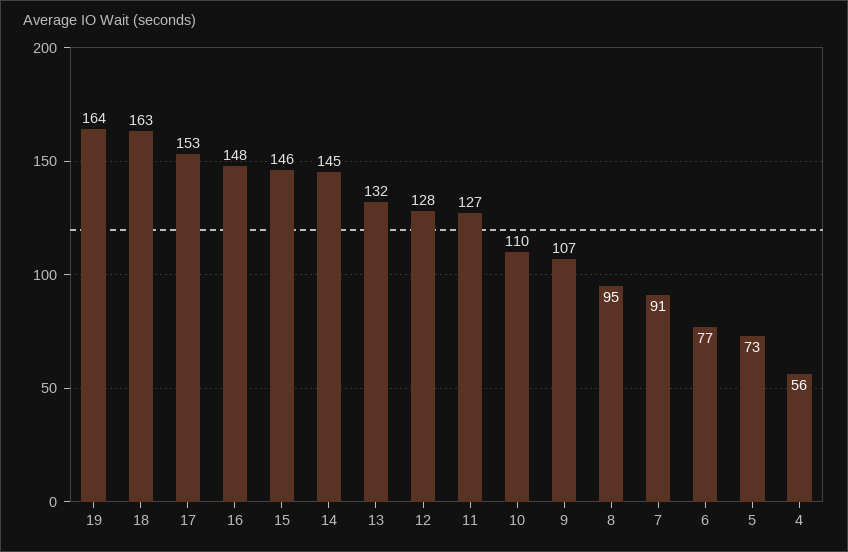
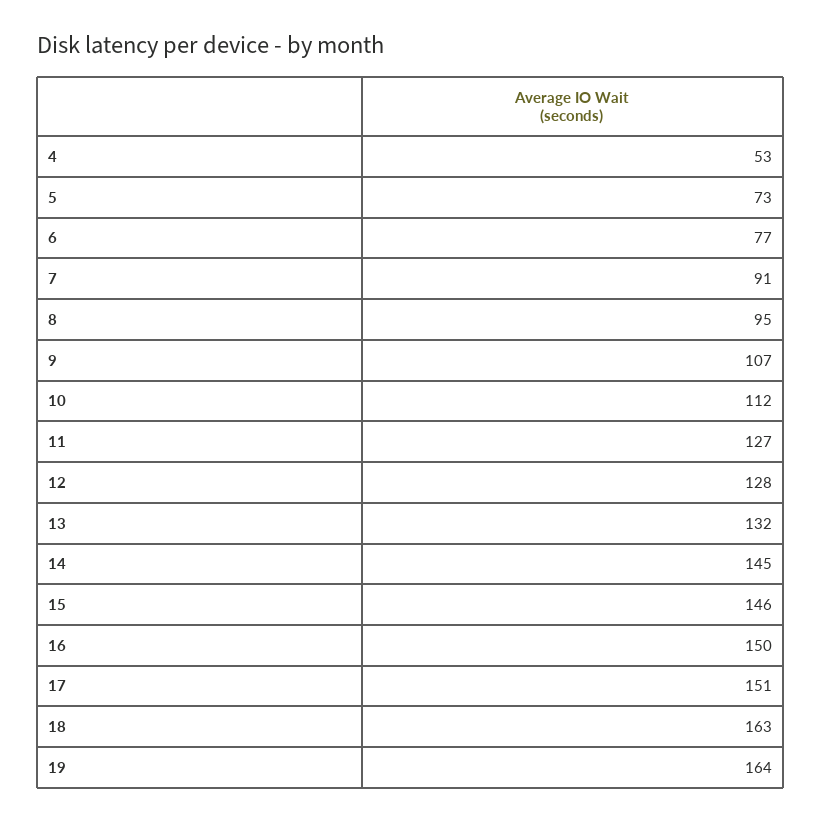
17: 153 -> 151
16: 148 -> 150
10: 110 -> 112
4: 56 -> 53

